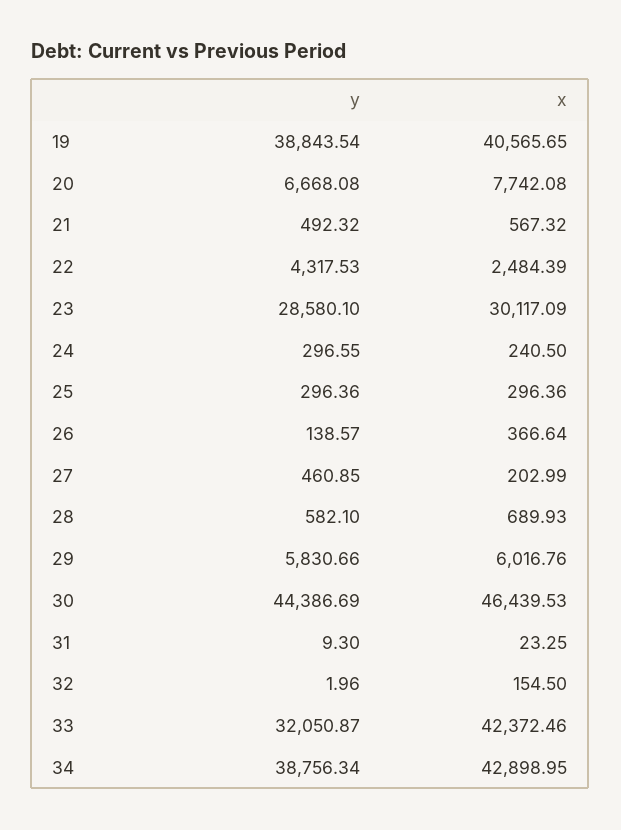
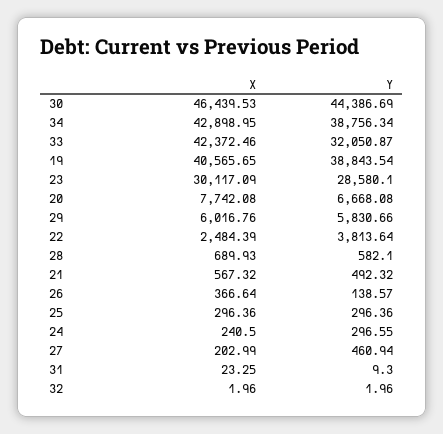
y, 22: 4317.53 -> 3813.64
y, 27: 460.85 -> 460.94
x, 32: 154.5 -> 1.96

